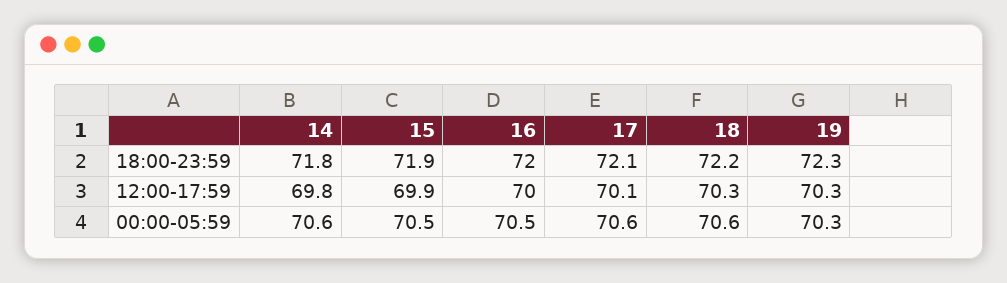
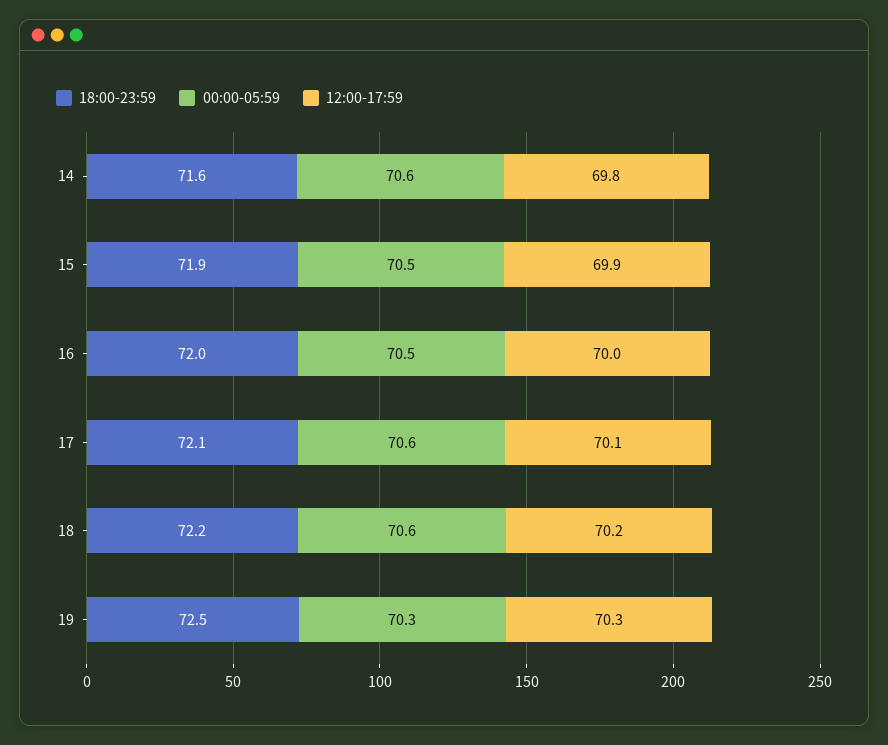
18:00-23:59, 14: 71.8 -> 71.6
18:00-23:59, 19: 72.3 -> 72.5
12:00-17:59, 18: 70.3 -> 70.2

